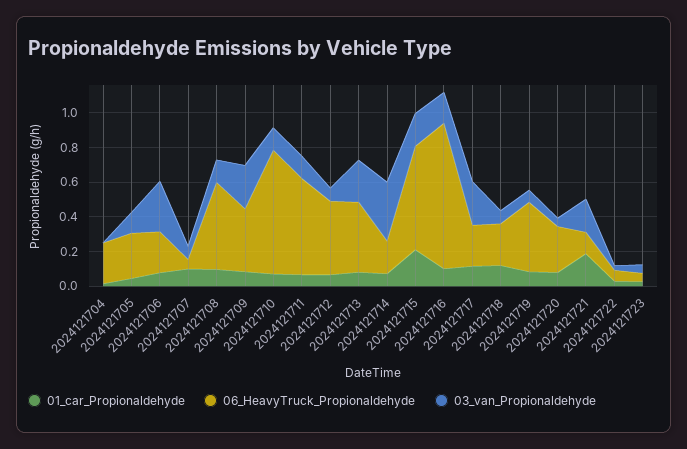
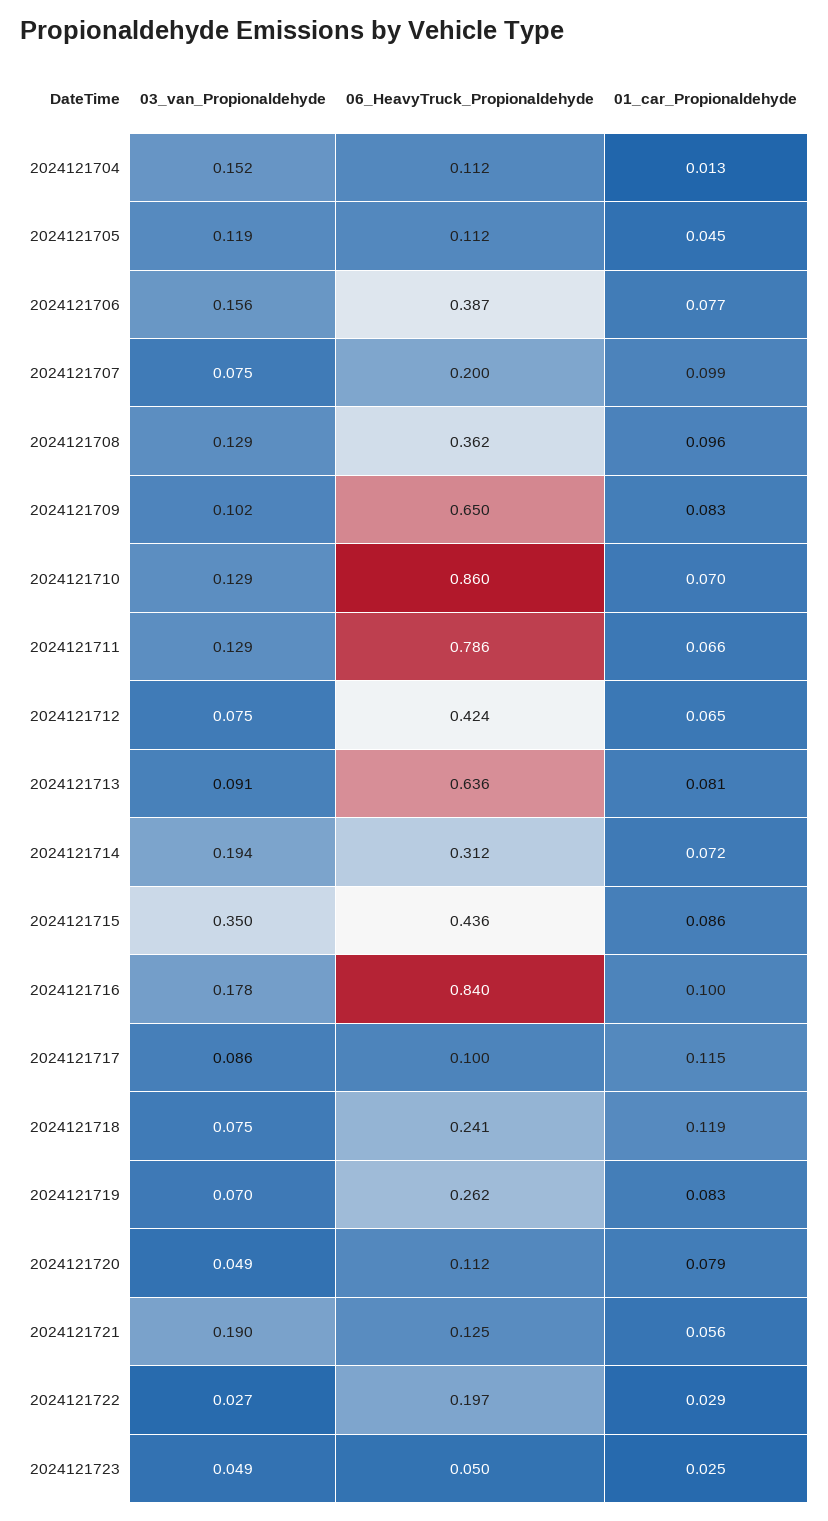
06_HeavyTruck_Propionaldehyde, 2024121704: 0.25 -> 0.112
03_van_Propionaldehyde, 2024121704: 0 -> 0.152
06_HeavyTruck_Propionaldehyde, 2024121705: 0.25 -> 0.112
06_HeavyTruck_Propionaldehyde, 2024121706: 0.25 -> 0.387
03_van_Propionaldehyde, 2024121706: 0.3 -> 0.156
06_HeavyTruck_Propionaldehyde, 2024121707: 0.05 -> 0.2
06_HeavyTruck_Propionaldehyde, 2024121708: 0.5 -> 0.362
06_HeavyTruck_Propionaldehyde, 2024121709: 0.35 -> 0.65
03_van_Propionaldehyde, 2024121709: 0.25 -> 0.102
06_HeavyTruck_Propionaldehyde, 2024121710: 0.7 -> 0.86
06_HeavyTruck_Propionaldehyde, 2024121711: 0.55 -> 0.786
06_HeavyTruck_Propionaldehyde, 2024121713: 0.4 -> 0.636
03_van_Propionaldehyde, 2024121713: 0.25 -> 0.091
06_HeavyTruck_Propionaldehyde, 2024121714: 0.2 -> 0.312
03_van_Propionaldehyde, 2024121714: 0.35 -> 0.194
01_car_Propionaldehyde, 2024121715: 0.2 -> 0.086
06_HeavyTruck_Propionaldehyde, 2024121715: 0.6 -> 0.436
03_van_Propionaldehyde, 2024121715: 0.2 -> 0.35
06_HeavyTruck_Propionaldehyde, 2024121717: 0.25 -> 0.1
03_van_Propionaldehyde, 2024121717: 0.25 -> 0.086
06_HeavyTruck_Propionaldehyde, 2024121719: 0.4 -> 0.262
06_HeavyTruck_Propionaldehyde, 2024121720: 0.25 -> 0.112
01_car_Propionaldehyde, 2024121721: 0.2 -> 0.056
06_HeavyTruck_Propionaldehyde, 2024121722: 0.05 -> 0.197

